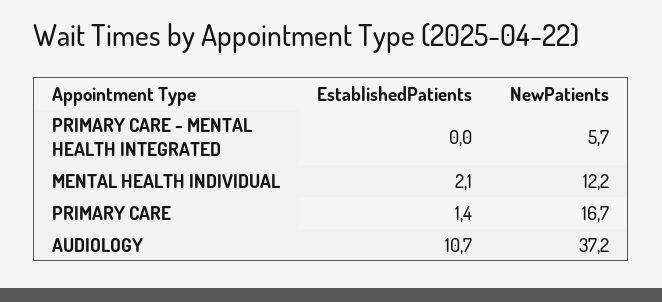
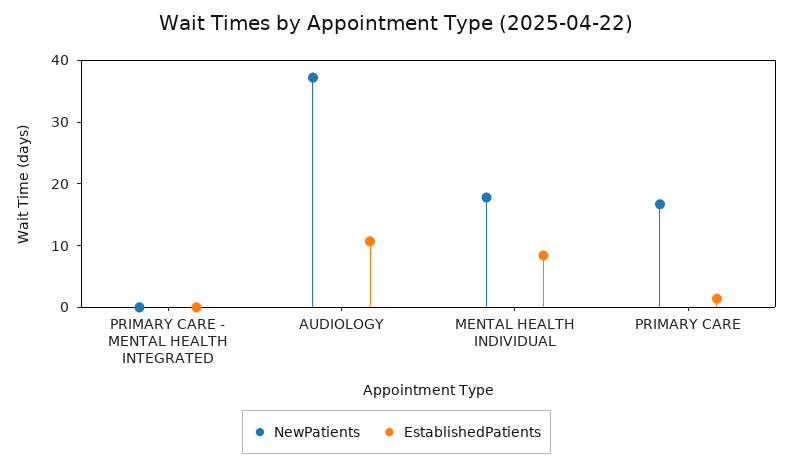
NewPatients, PRIMARY CARE - MENTAL HEALTH INTEGRATED: 5.7 -> 0
EstablishedPatients, MENTAL HEALTH INDIVIDUAL: 2.1 -> 8
NewPatients, MENTAL HEALTH INDIVIDUAL: 12.2 -> 18

